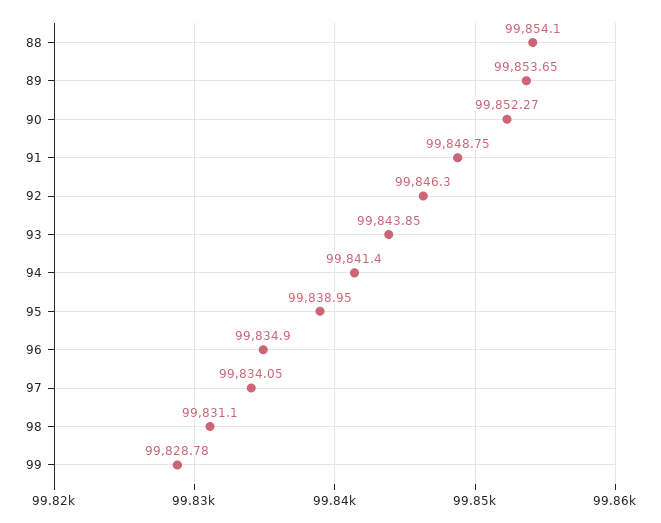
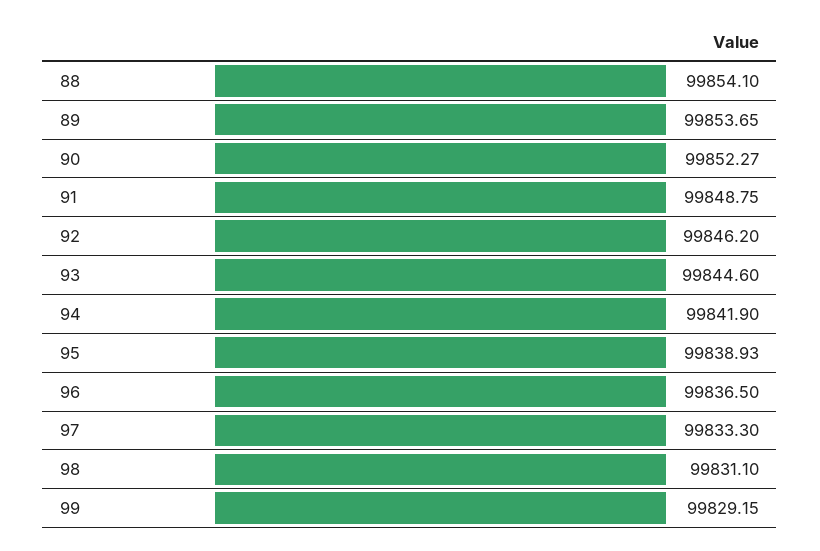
92: 99846.3 -> 99846.2
93: 99843.85 -> 99844.6
94: 99841.4 -> 99841.9
95: 99838.95 -> 99838.93
96: 99834.9 -> 99836.5
97: 99834.05 -> 99833.3
99: 99828.78 -> 99829.15

